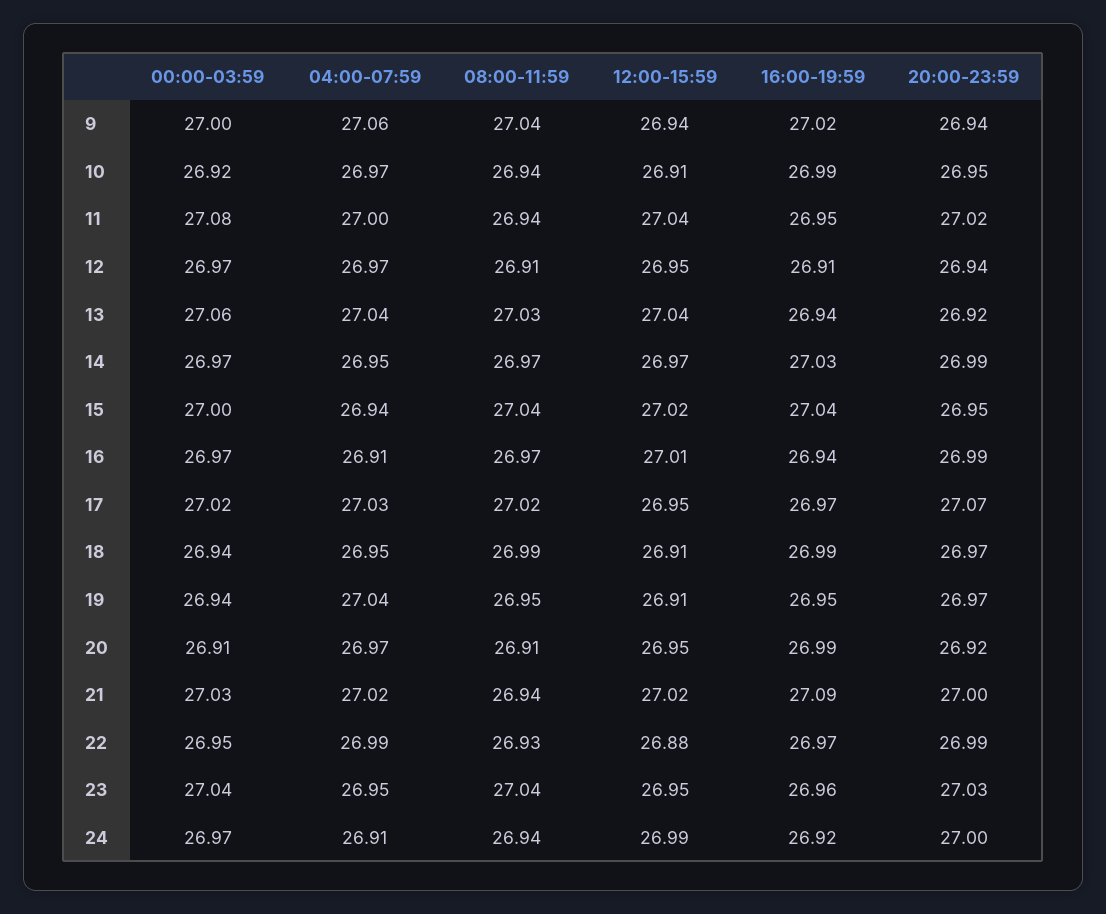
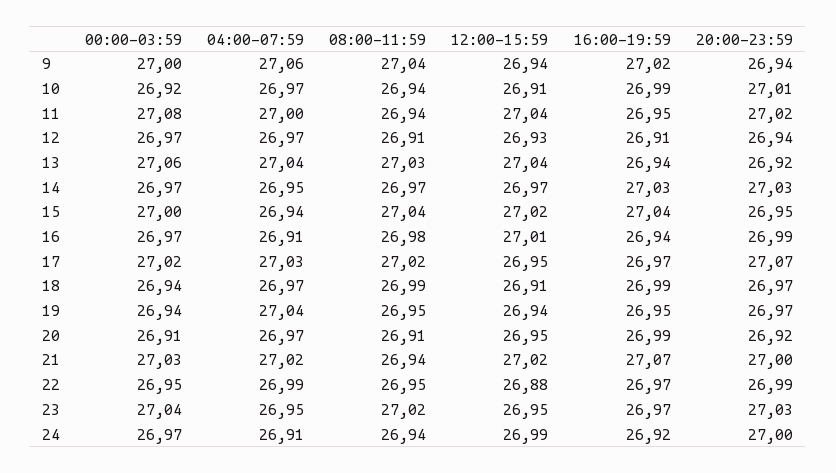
20:00-23:59, 10: 26.95 -> 27.01
12:00-15:59, 12: 26.95 -> 26.93
20:00-23:59, 14: 26.99 -> 27.03
08:00-11:59, 16: 26.97 -> 26.98
04:00-07:59, 18: 26.95 -> 26.97
12:00-15:59, 19: 26.91 -> 26.94
16:00-19:59, 21: 27.09 -> 27.07
08:00-11:59, 22: 26.93 -> 26.95
08:00-11:59, 23: 27.04 -> 27.02
16:00-19:59, 23: 26.96 -> 26.97

